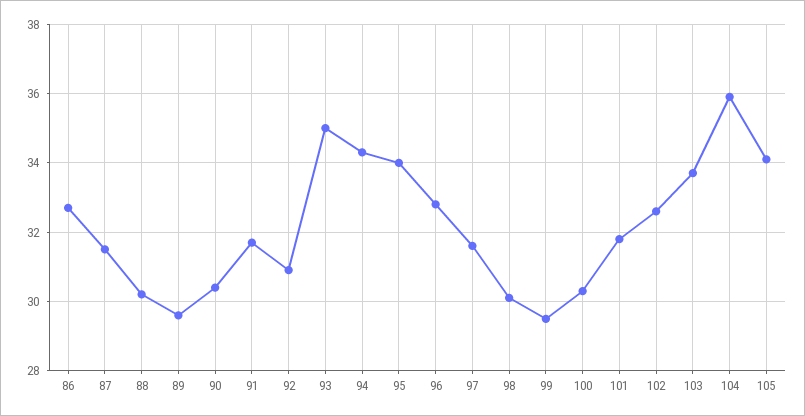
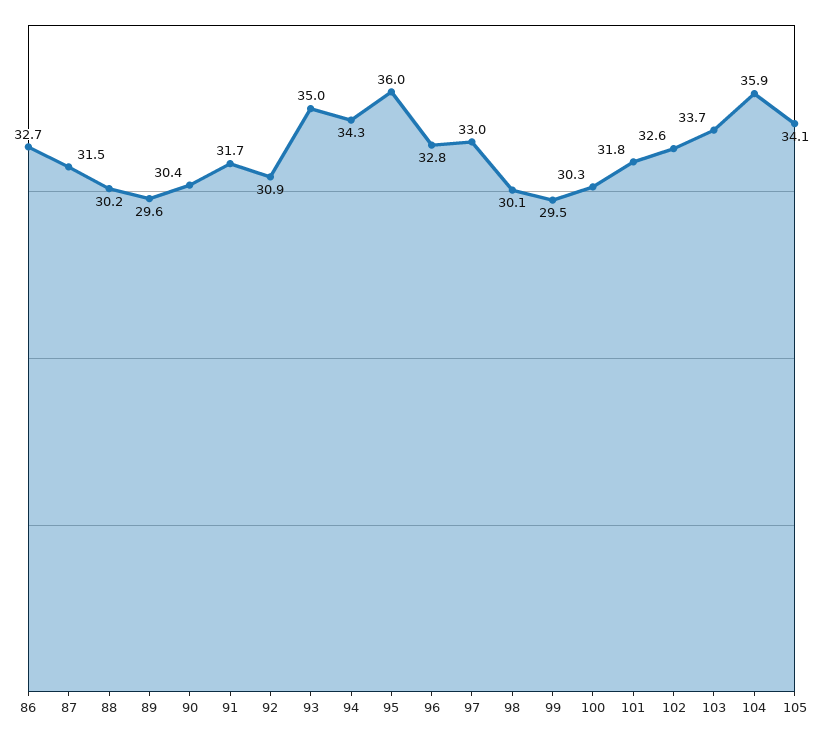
95: 34 -> 36
97: 31.5 -> 33

